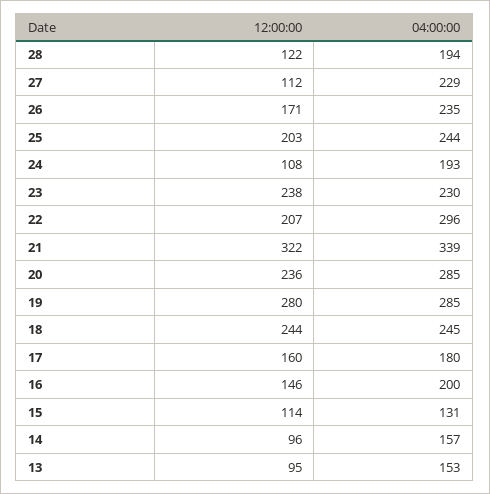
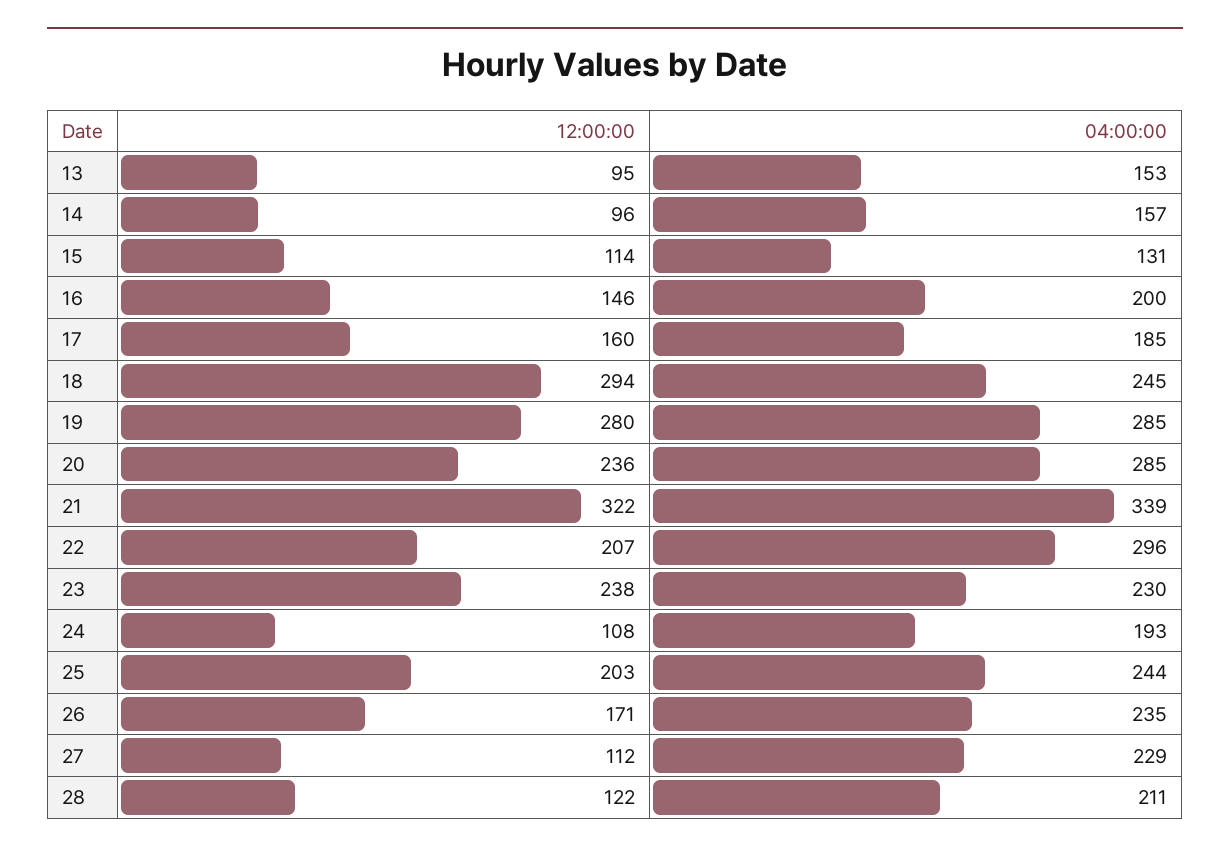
04:00:00, 28: 194 -> 211
12:00:00, 18: 244 -> 294
04:00:00, 17: 180 -> 185

